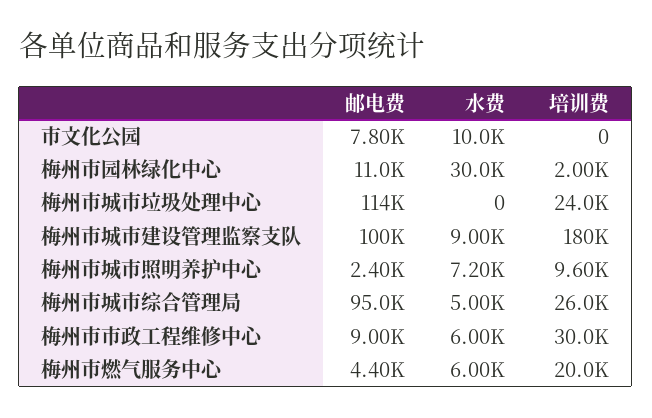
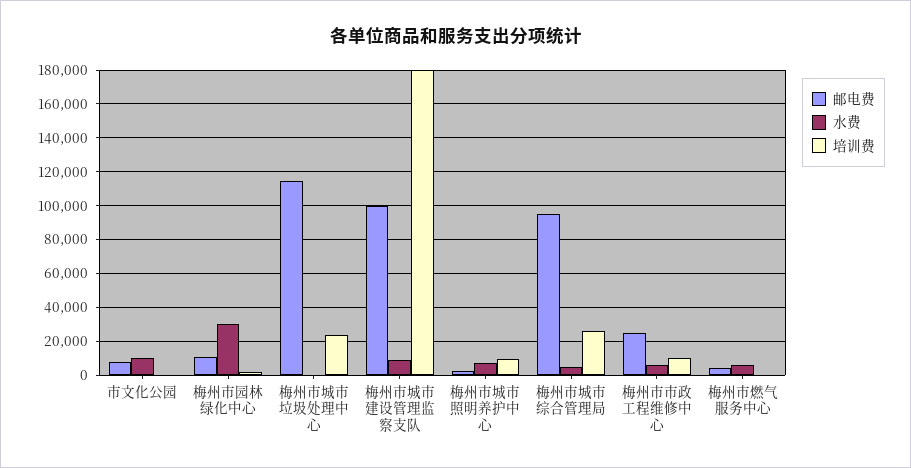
邮电费, 梅州市市政工程维修中心: 9000 -> 25000
培训费, 梅州市市政工程维修中心: 30000 -> 10000
培训费, 梅州市燃气服务中心: 20000 -> 0

